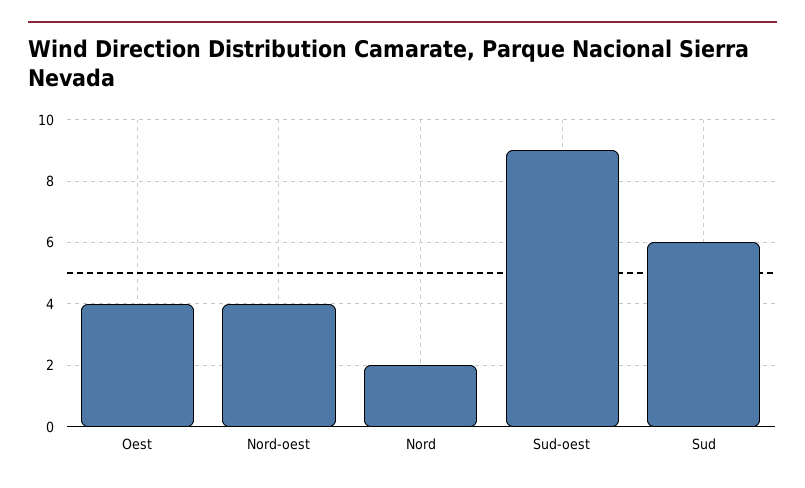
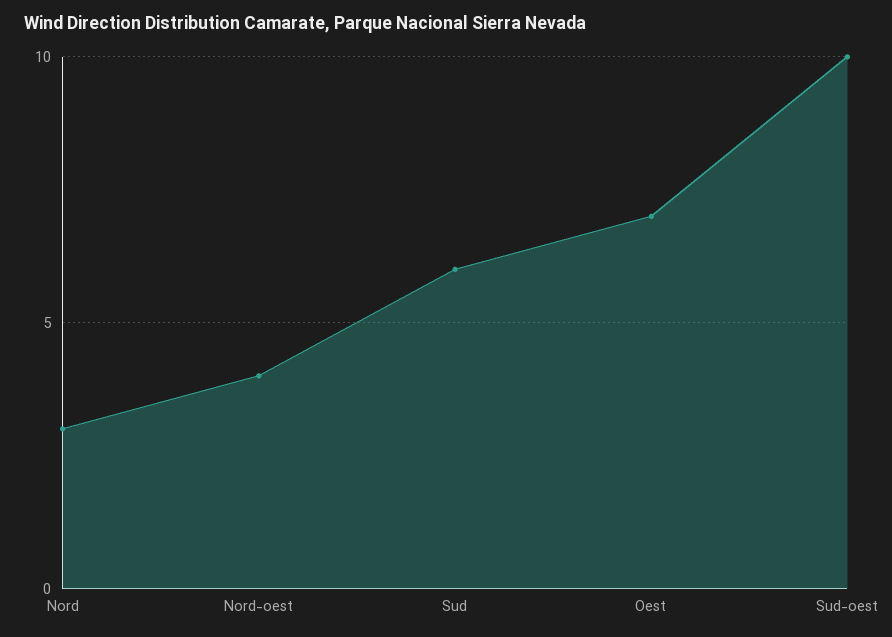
Oest: 4 -> 7
Nord: 2 -> 3
Sud-oest: 9 -> 10

